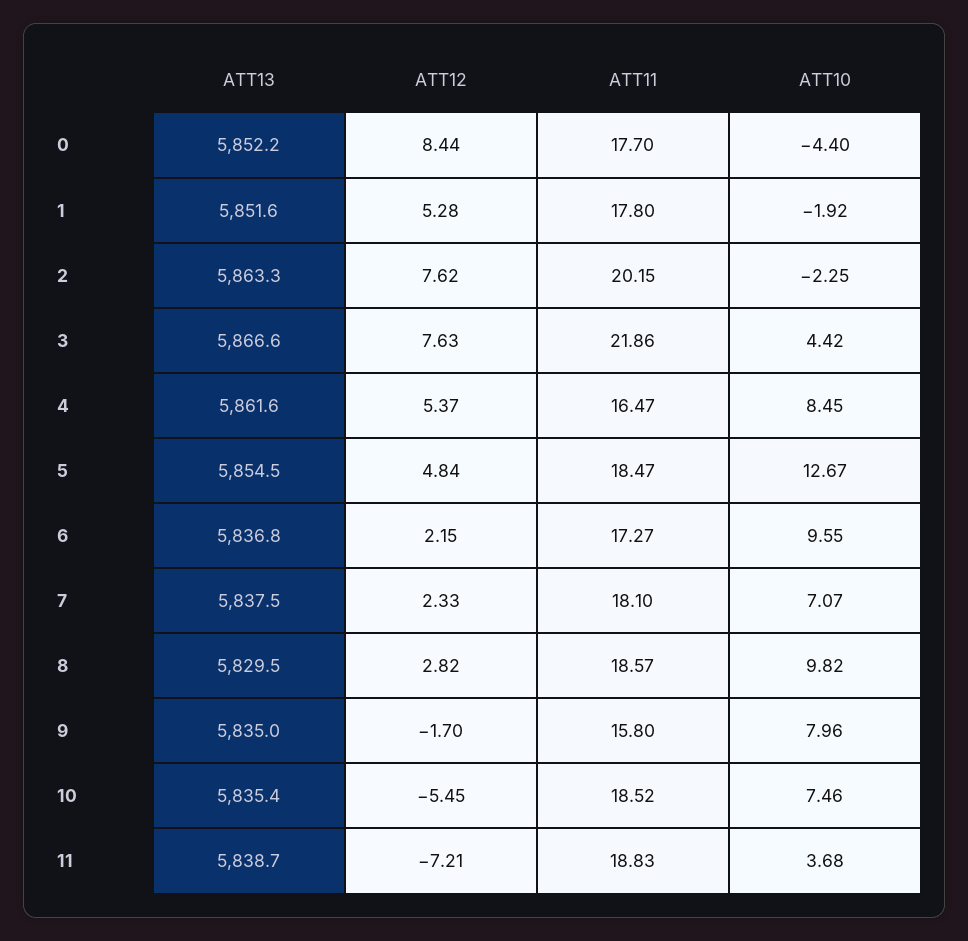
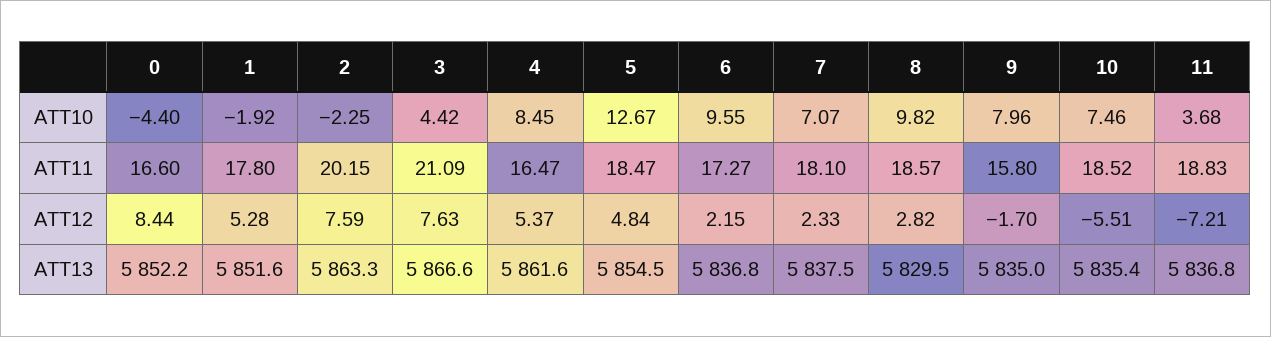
ATT11, 0: 17.7 -> 16.6
ATT12, 2: 7.62 -> 7.59
ATT11, 3: 21.86 -> 21.09
ATT12, 10: -5.45 -> -5.51
ATT13, 11: 5838.7 -> 5836.8

